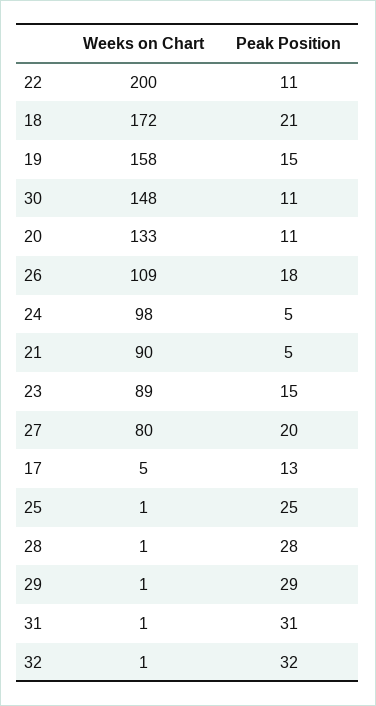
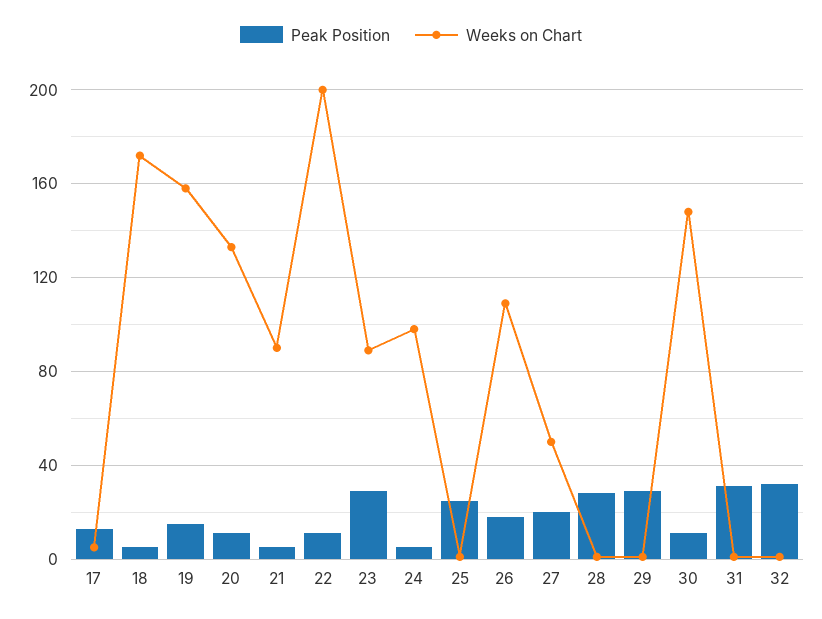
Peak Position, 18: 21 -> 5
Peak Position, 23: 15 -> 30
Weeks on Chart, 27: 80 -> 50

